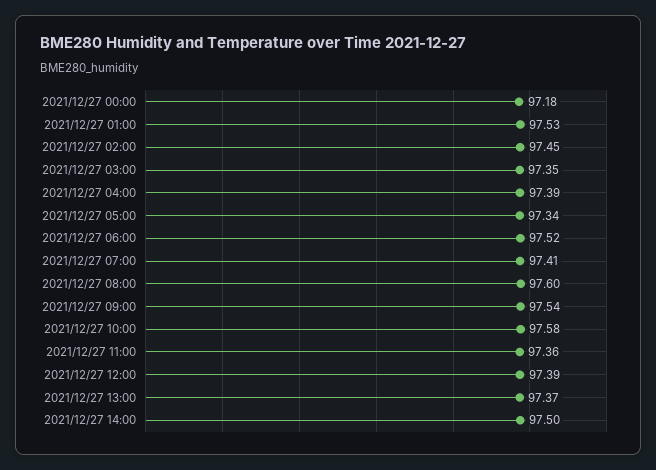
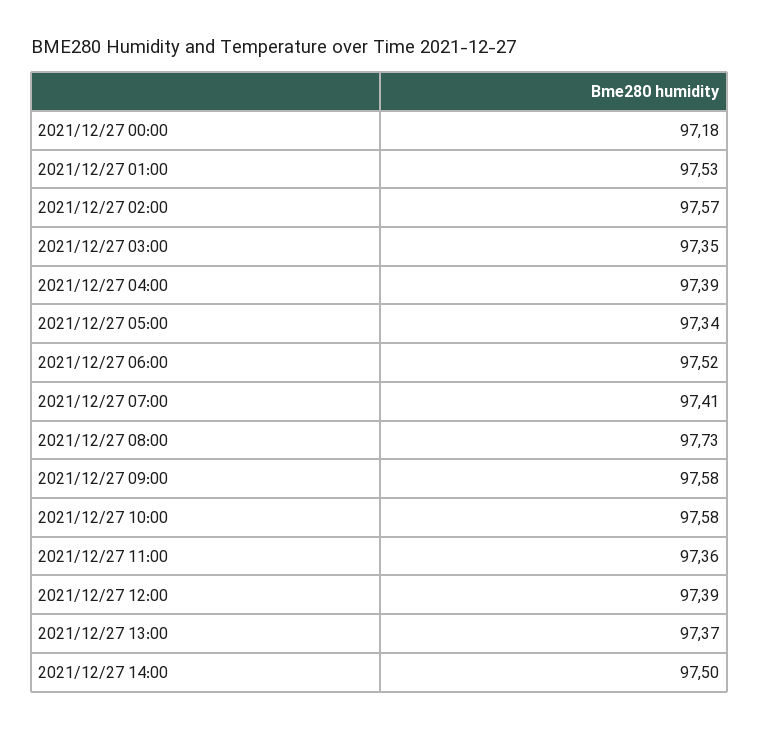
2021/12/27 02:00: 97.45 -> 97.57
2021/12/27 08:00: 97.6 -> 97.73
2021/12/27 09:00: 97.54 -> 97.58

